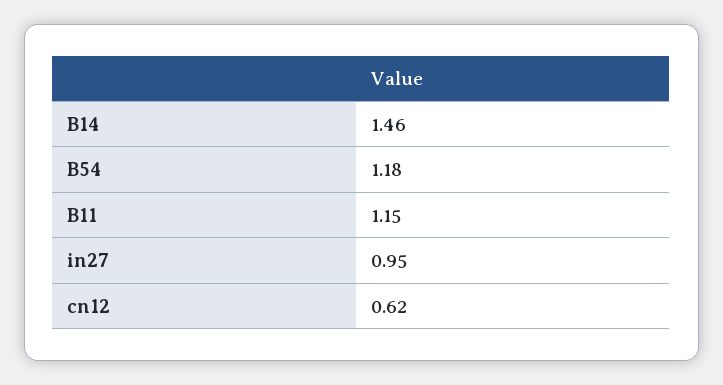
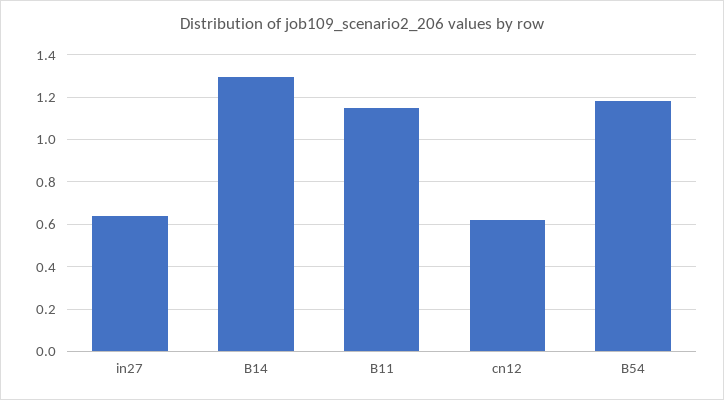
B14: 1.46 -> 1.3
in27: 0.95 -> 0.65

